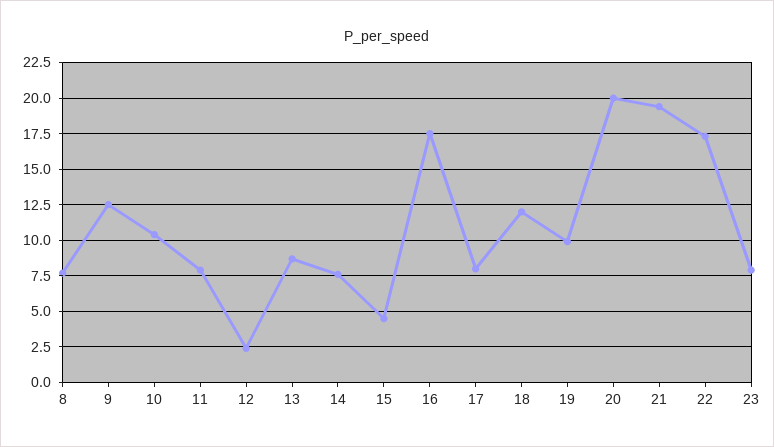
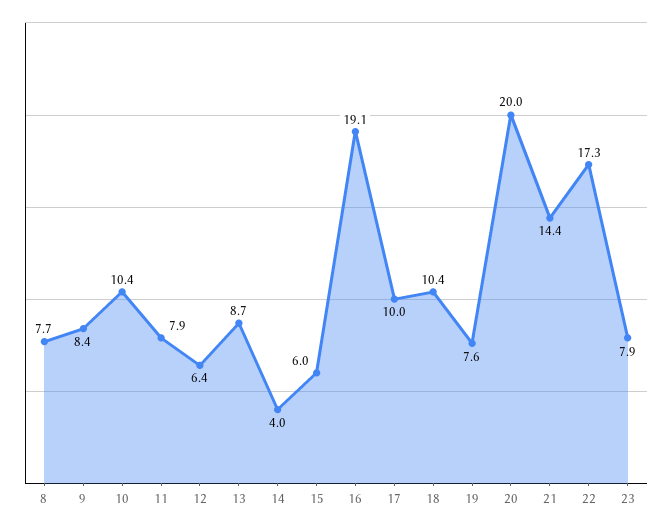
9: 12.5 -> 8.4
12: 2.5 -> 6.4
14: 7.5 -> 4
15: 4.5 -> 6
16: 17.5 -> 19.1
17: 8 -> 10
18: 12 -> 10.4
19: 10 -> 7.6
21: 19.5 -> 14.4

